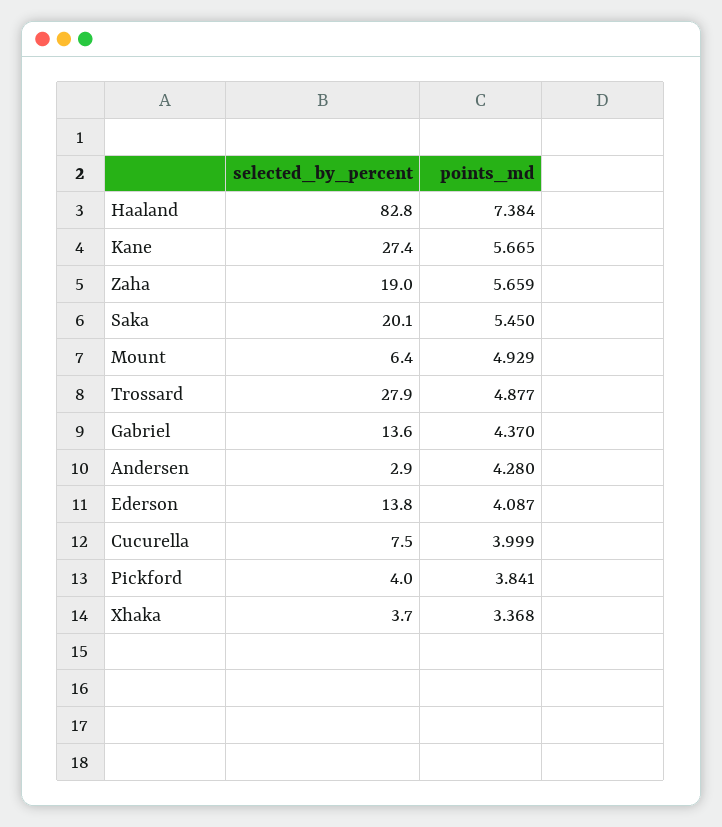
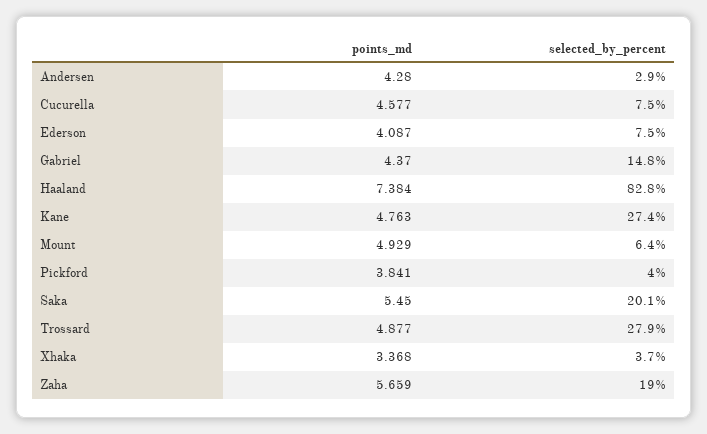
points_md, Kane: 5.665 -> 4.763
selected_by_percent, Gabriel: 13.6 -> 14.8
selected_by_percent, Ederson: 13.8 -> 7.5
points_md, Cucurella: 3.999 -> 4.577

